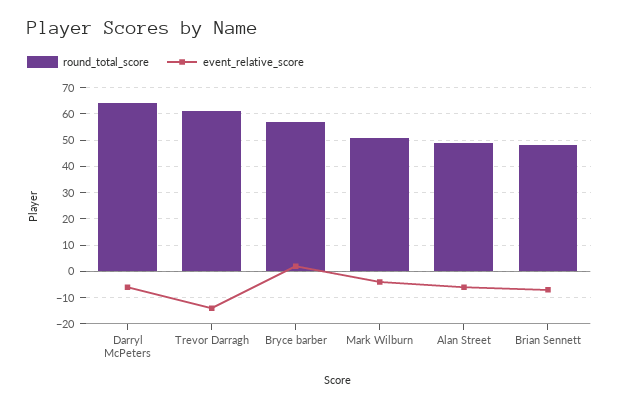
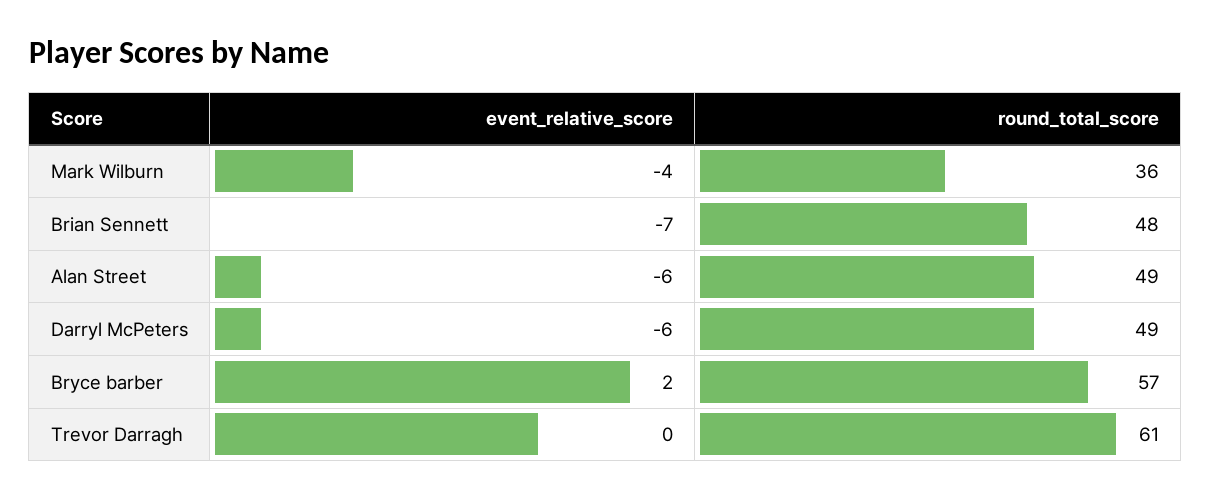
round_total_score, Darryl McPeters: 65 -> 49
event_relative_score, Trevor Darragh: -15 -> 0
round_total_score, Mark Wilburn: 50 -> 36

